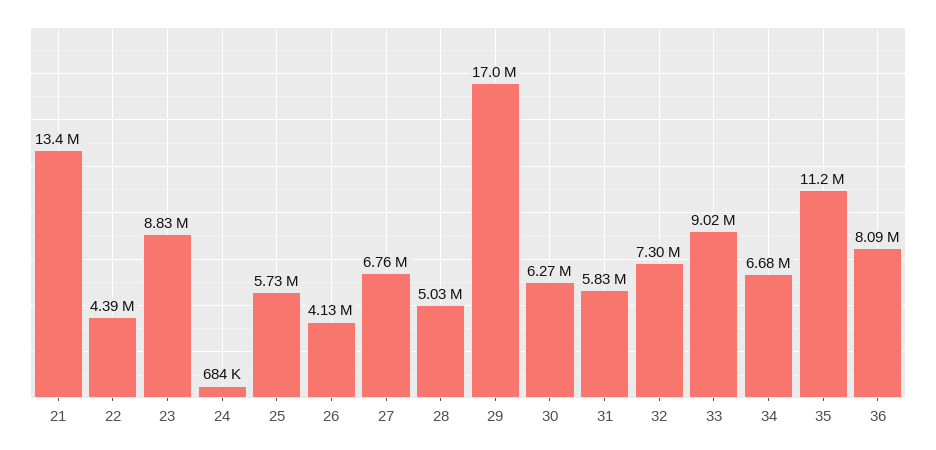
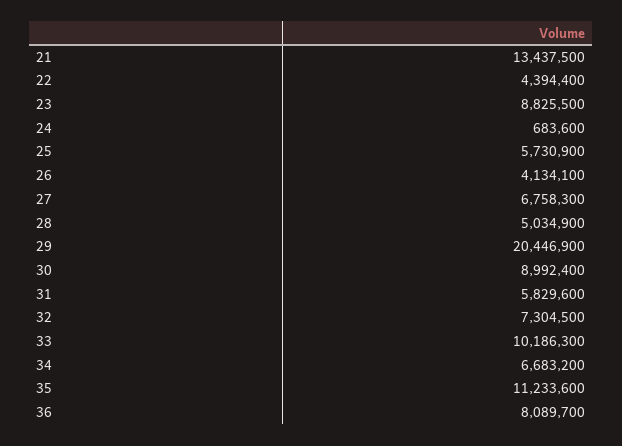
29: 17000000 -> 20446900
30: 6270000 -> 8992400
33: 9020000 -> 10186300

